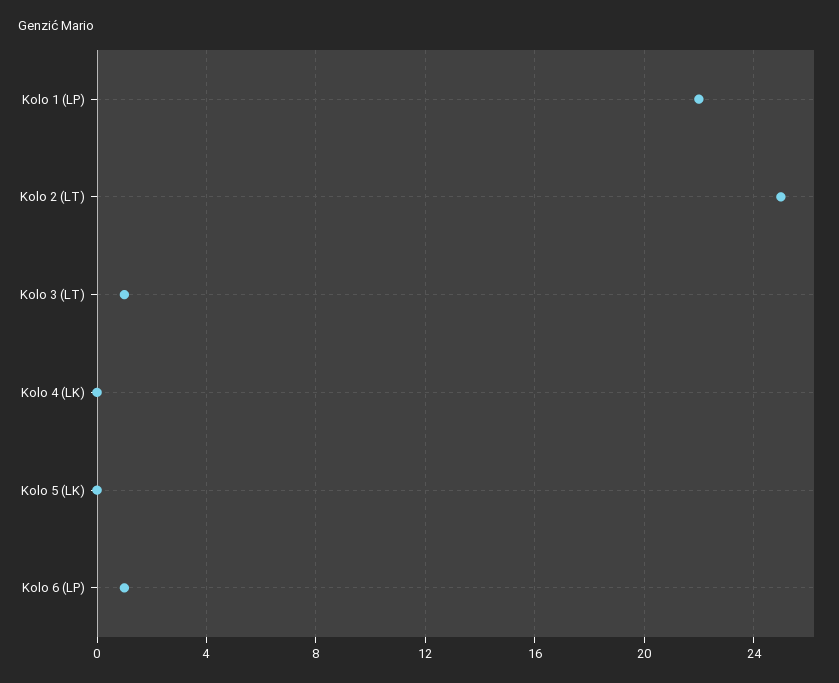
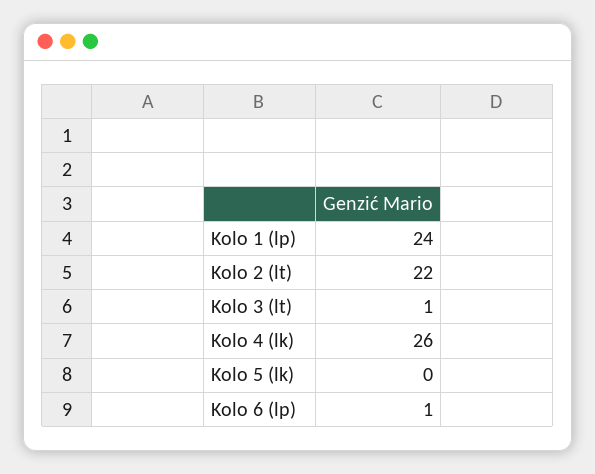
Kolo 1 (LP): 22 -> 24
Kolo 2 (LT): 25 -> 22
Kolo 4 (LK): 0 -> 26

